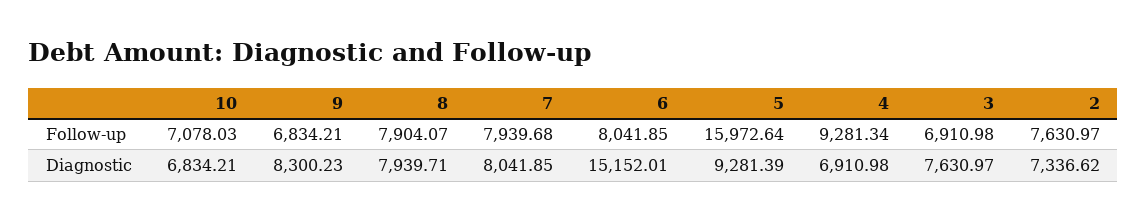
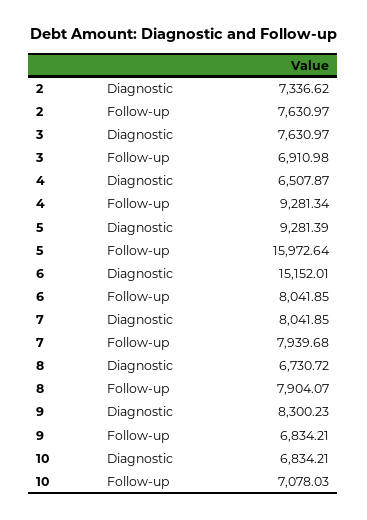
8, Diagnostic: 7939.71 -> 6730.72
4, Diagnostic: 6910.98 -> 6507.87

